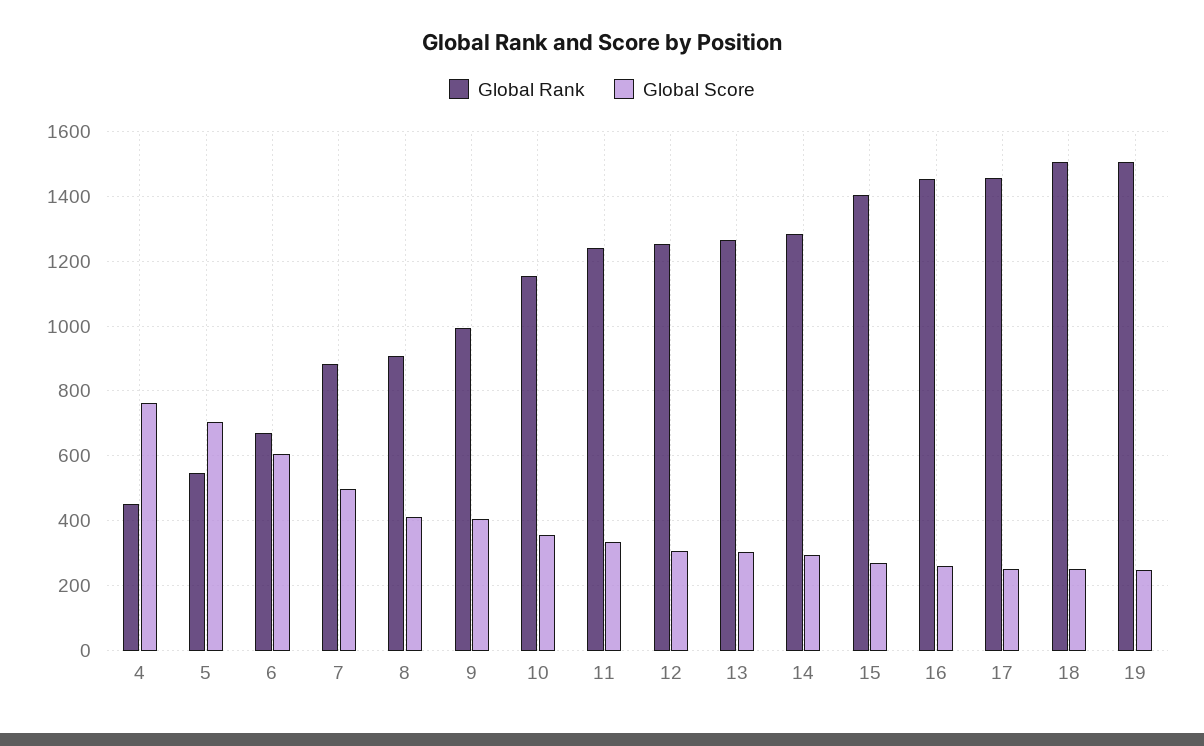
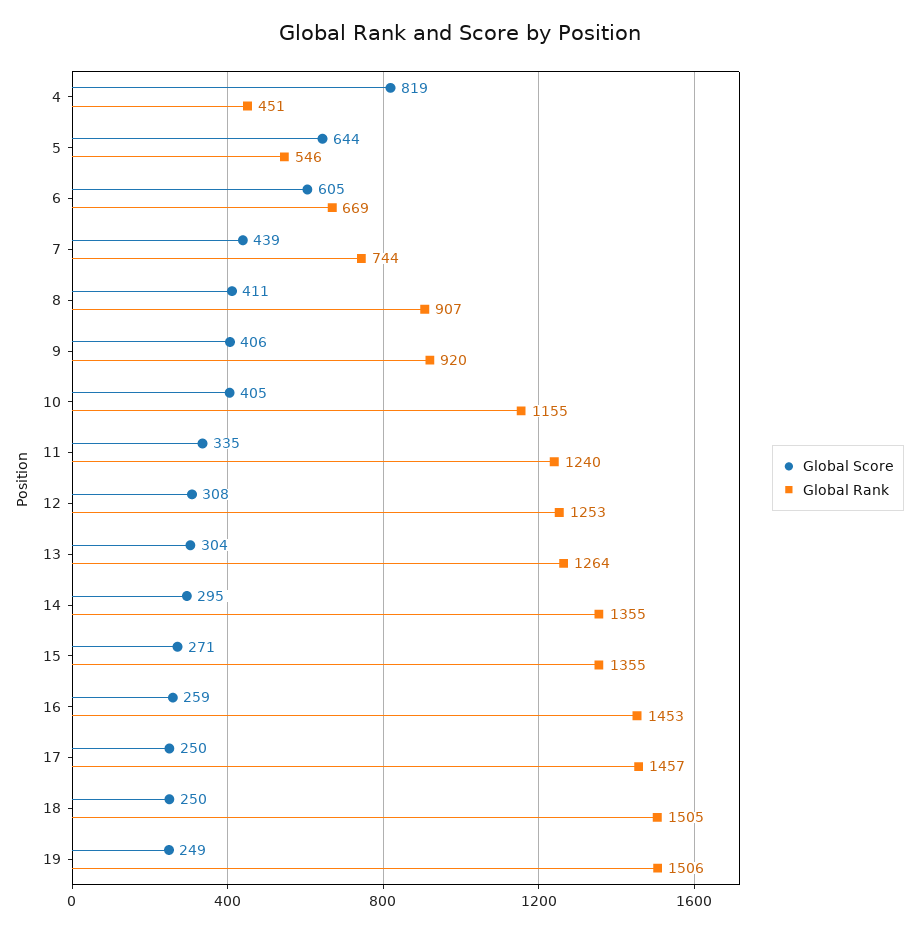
Global Score, 4: 760 -> 819
Global Score, 5: 700 -> 644
Global Rank, 7: 880 -> 744
Global Score, 7: 500 -> 439
Global Rank, 9: 1000 -> 920
Global Score, 10: 360 -> 405
Global Rank, 14: 1280 -> 1355
Global Rank, 15: 1400 -> 1355

